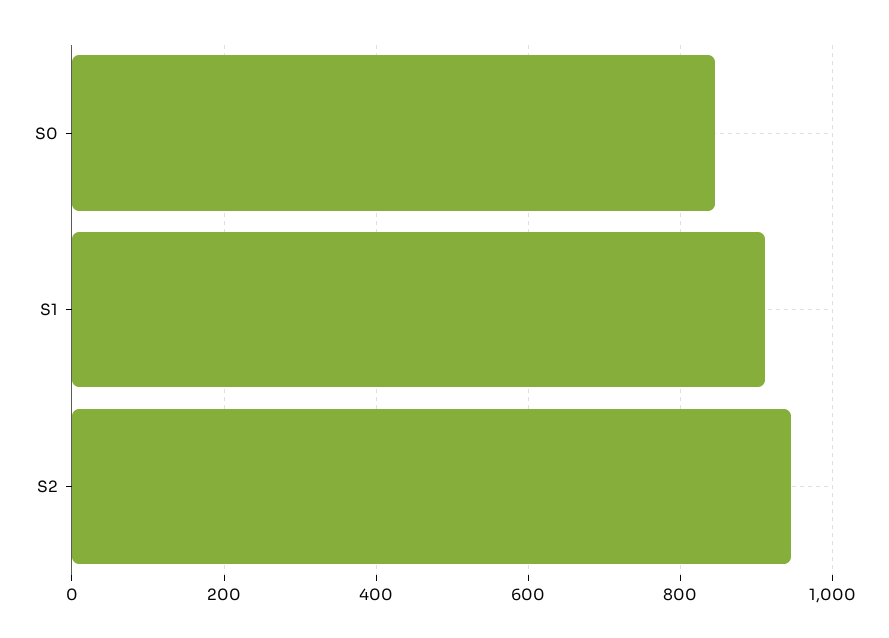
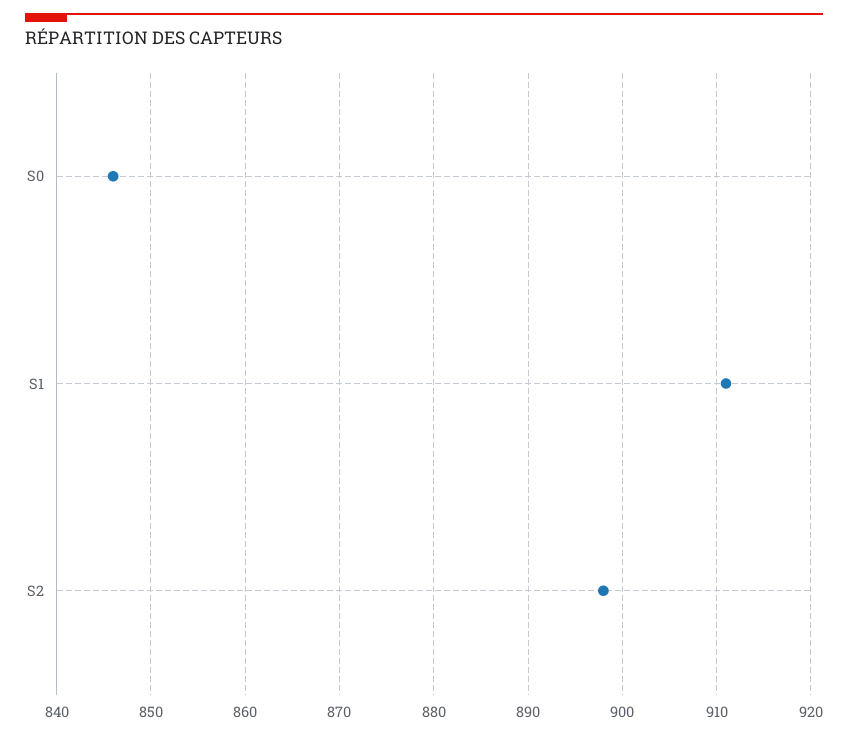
S2: 940 -> 898

